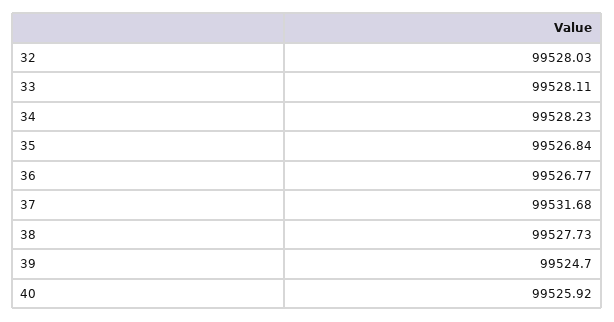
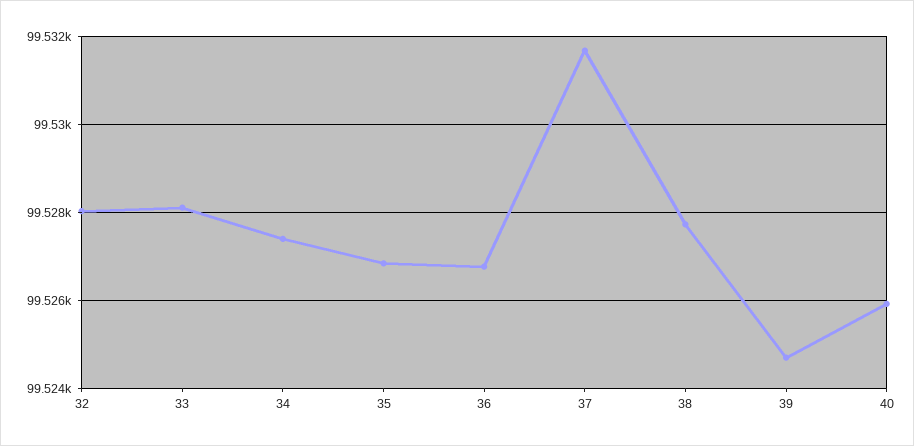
34: 99528.23 -> 99527.4

